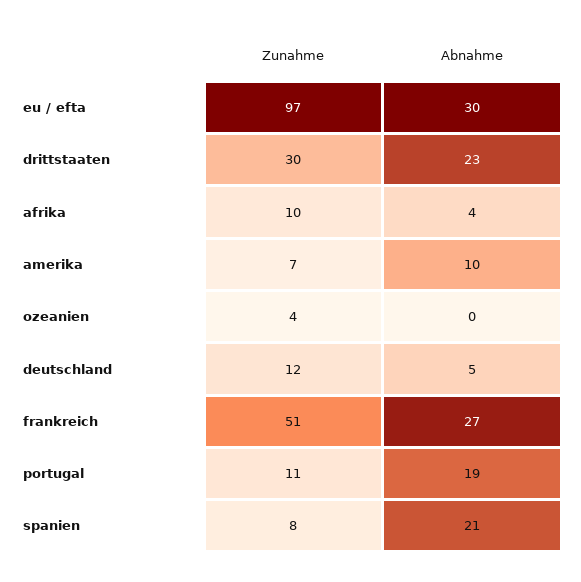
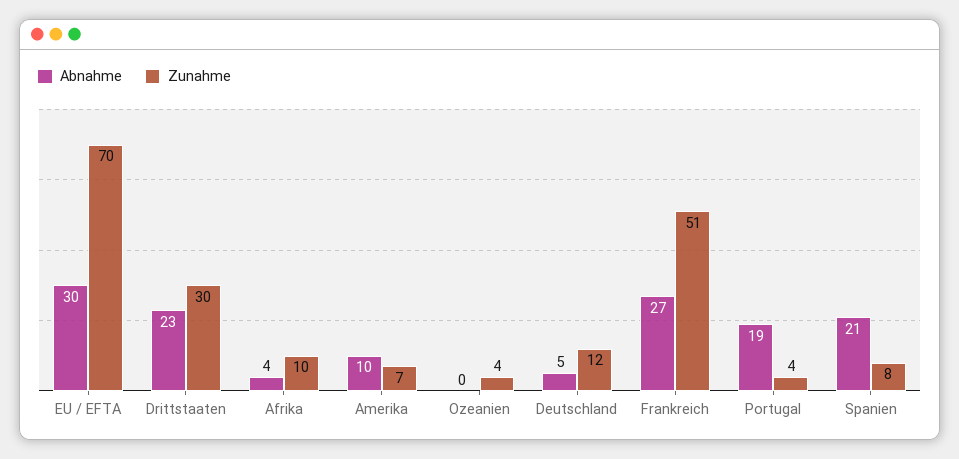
Zunahme, eu / efta: 97 -> 70
Zunahme, portugal: 11 -> 4

